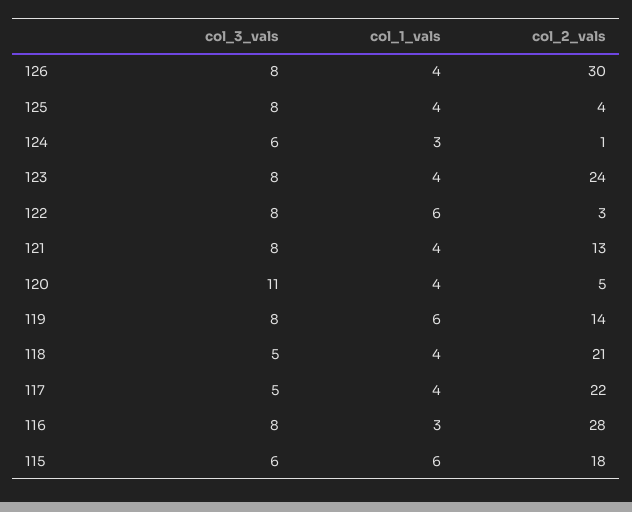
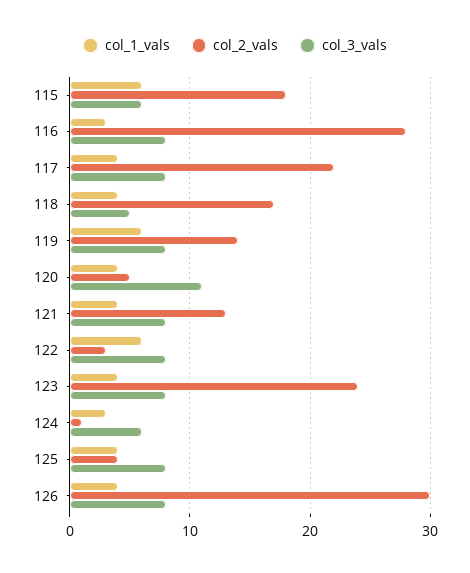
col_2_vals, 118: 21 -> 17
col_3_vals, 117: 5 -> 8

